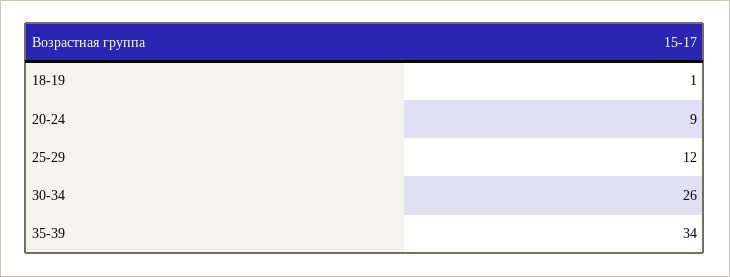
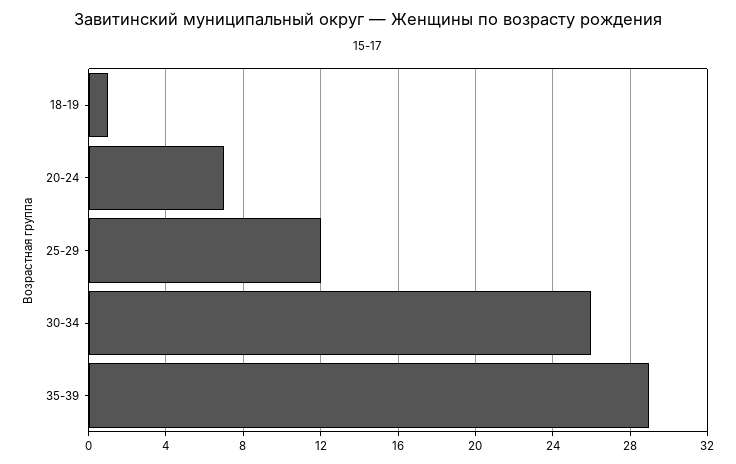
20-24: 9 -> 7
35-39: 34 -> 29

